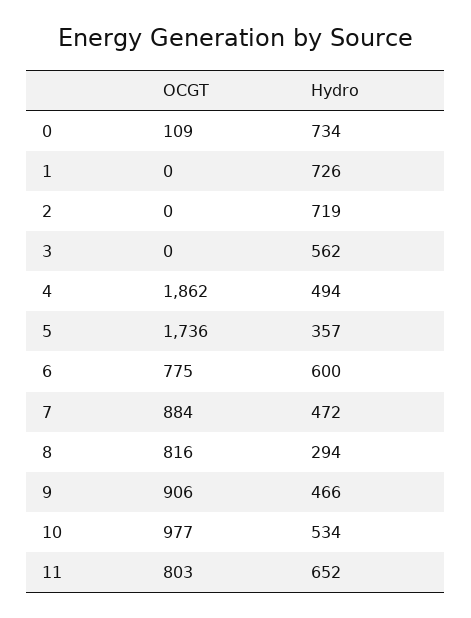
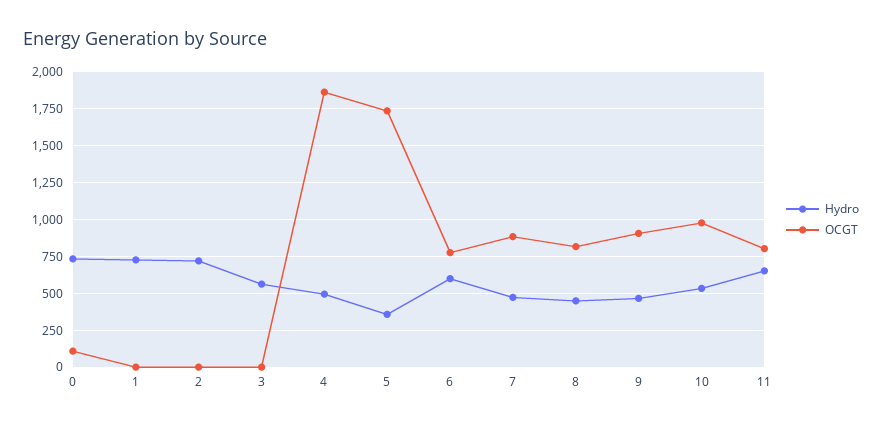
Hydro, 8: 294 -> 450

